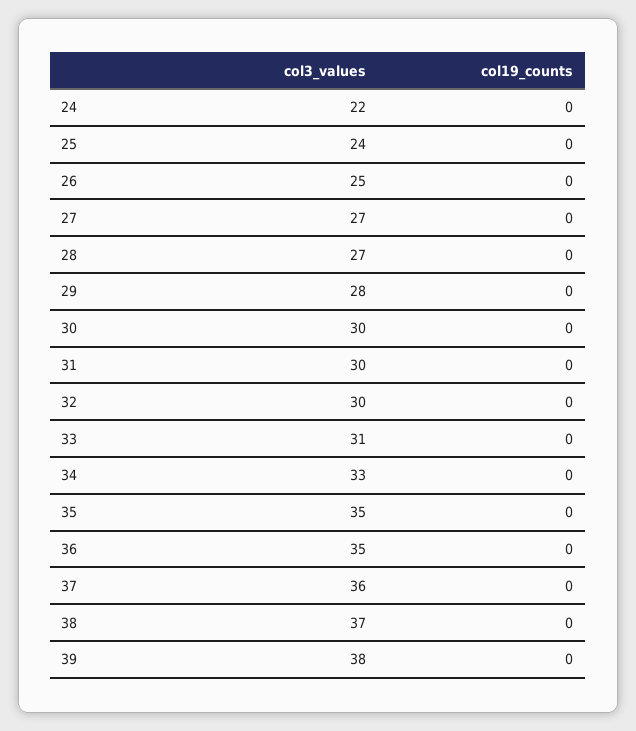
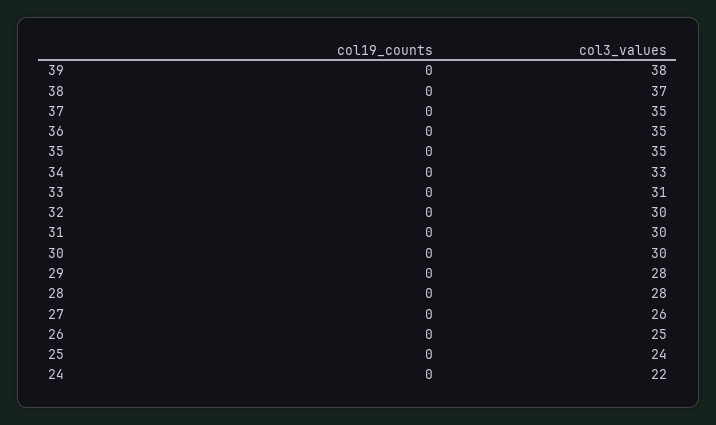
col3_values, 27: 27 -> 26
col3_values, 28: 27 -> 28
col3_values, 37: 36 -> 35

